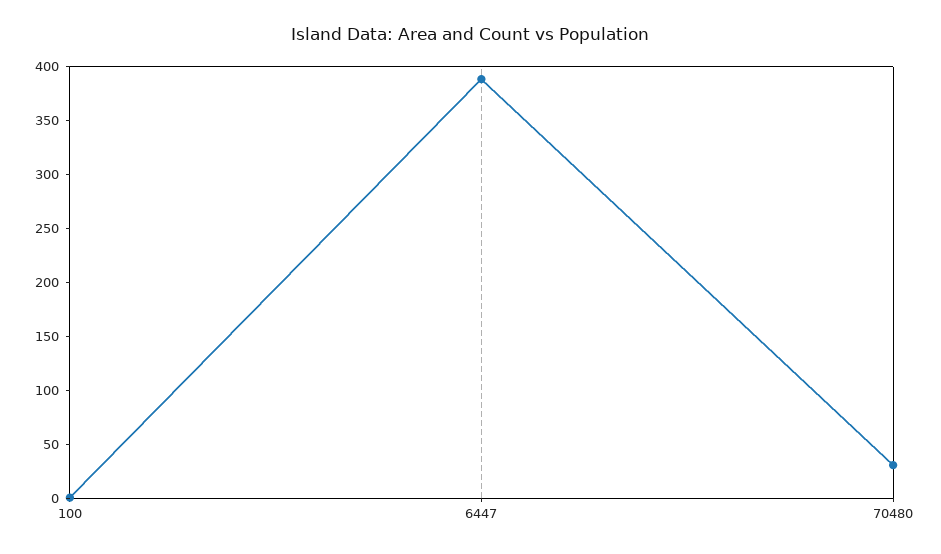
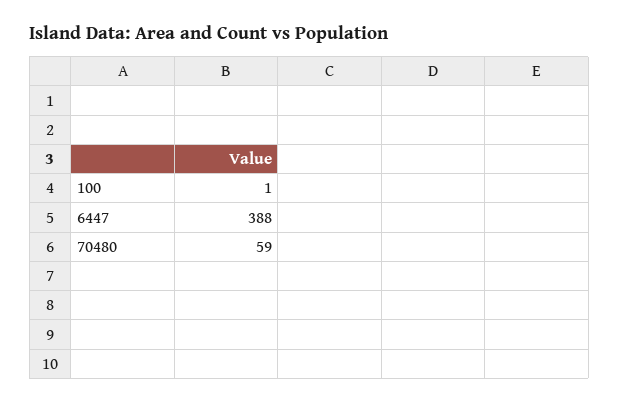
70480: 30 -> 59

